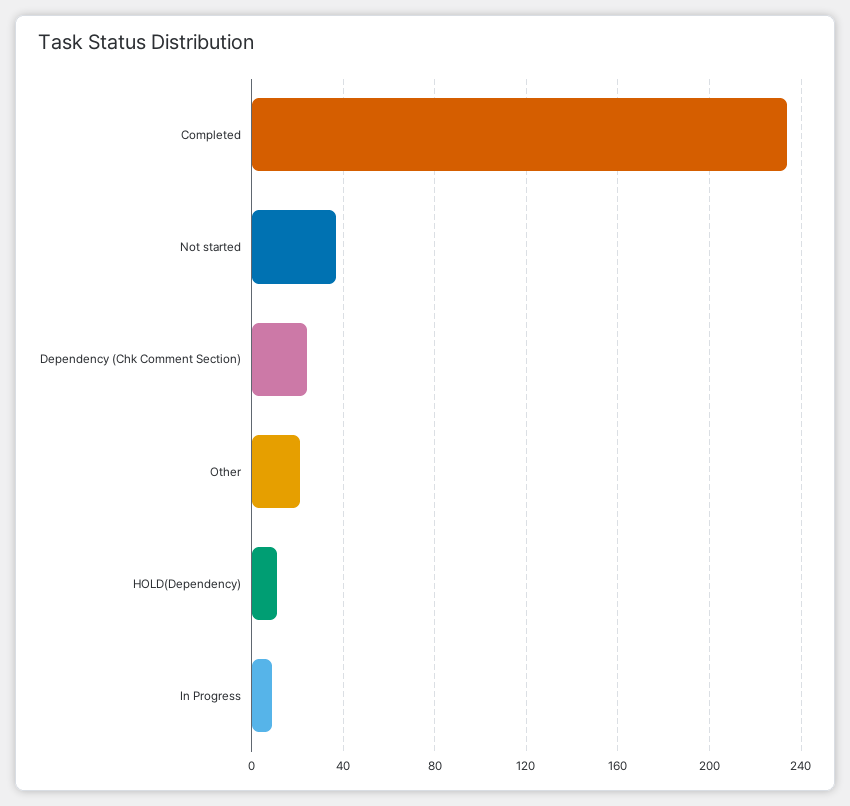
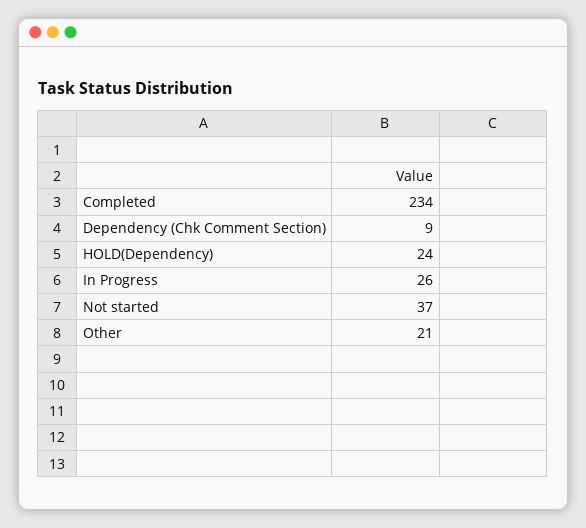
Dependency (Chk Comment Section): 25 -> 9
HOLD(Dependency): 10 -> 24
In Progress: 10 -> 26

